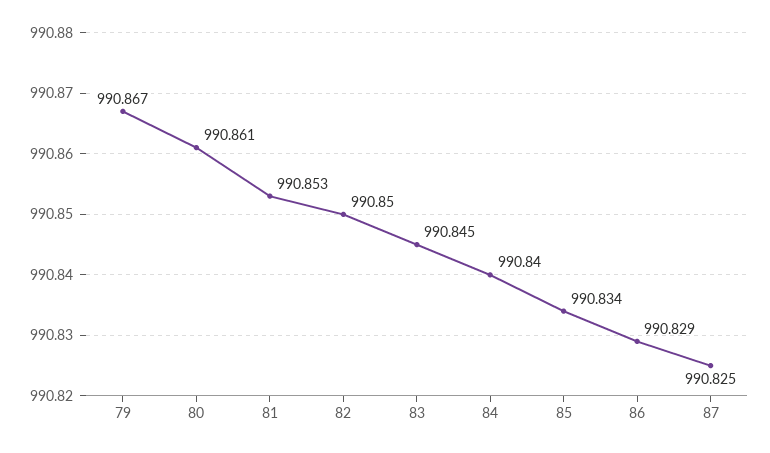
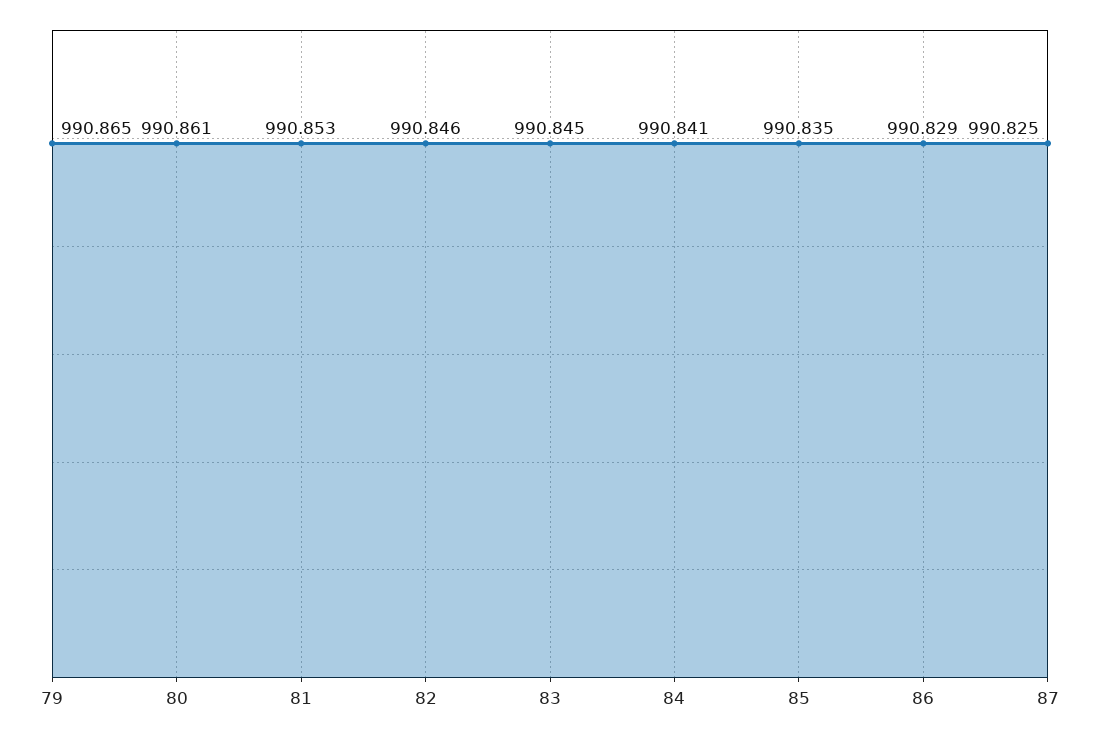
79: 990.867 -> 990.865
82: 990.85 -> 990.846
84: 990.84 -> 990.841
85: 990.834 -> 990.835

